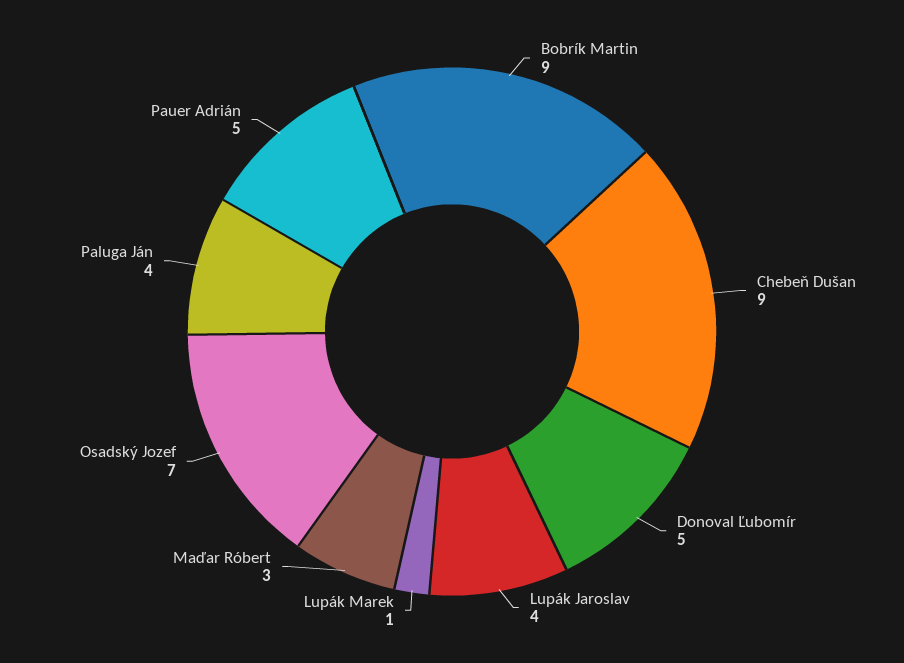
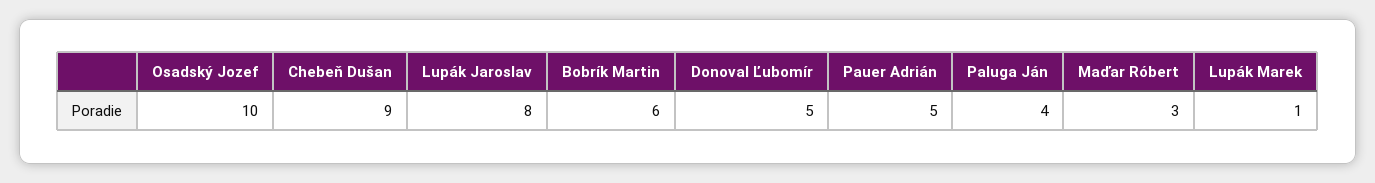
Bobrík Martin: 9 -> 6
Lupák Jaroslav: 4 -> 8
Osadský Jozef: 7 -> 10

